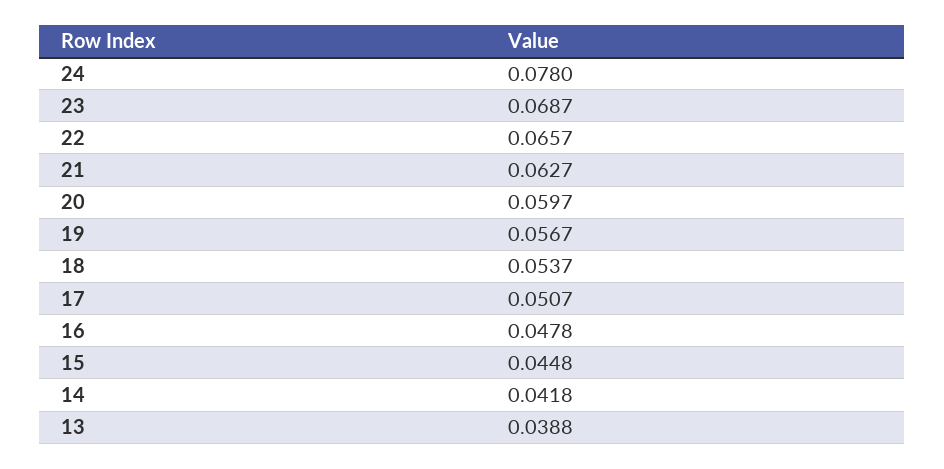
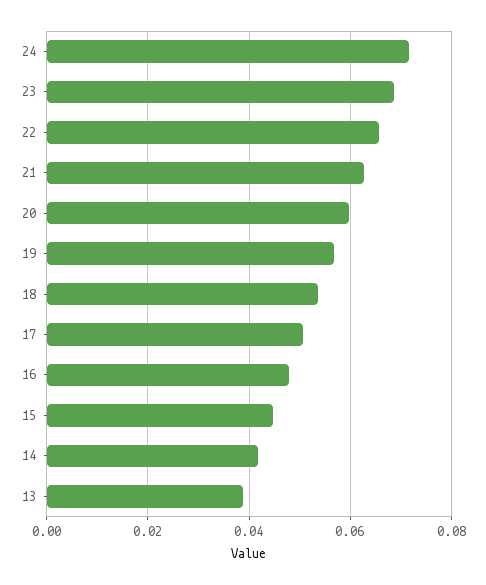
24: 0.078 -> 0.072

